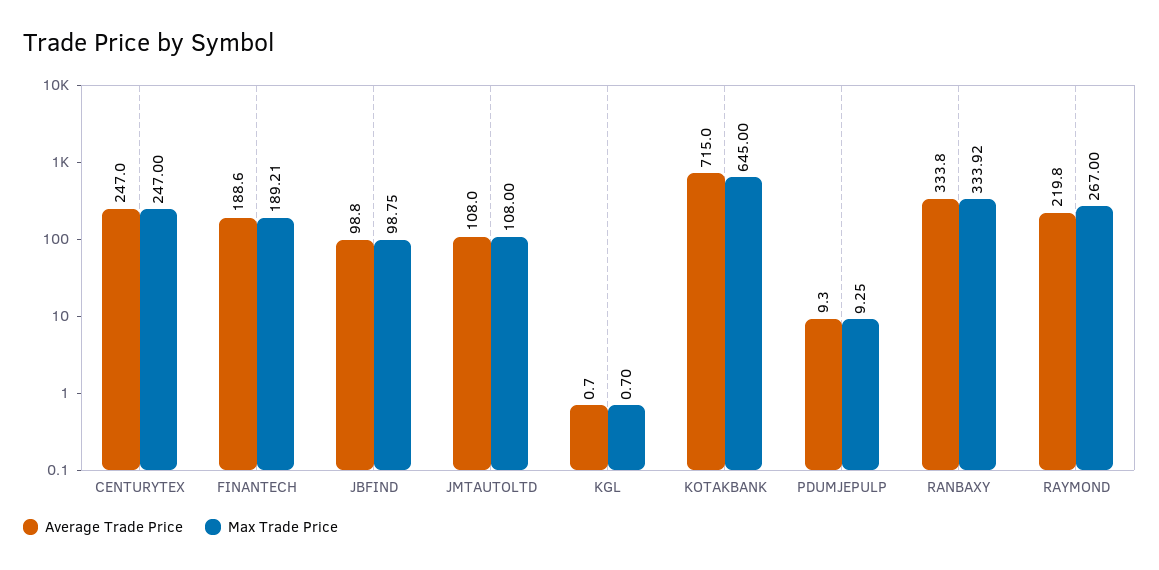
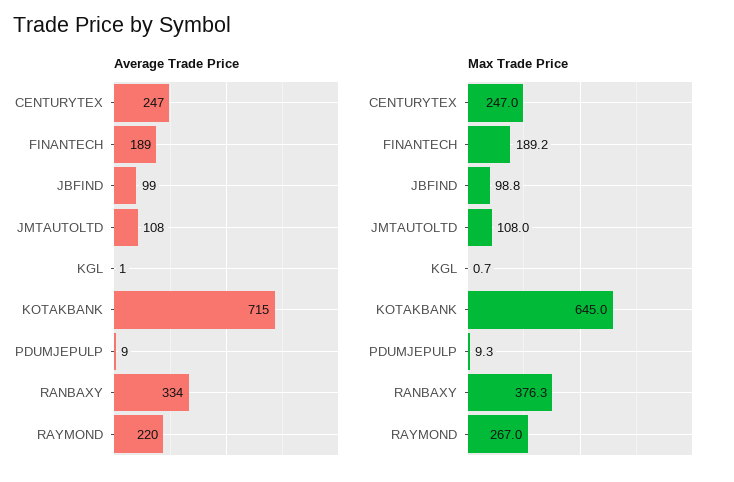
Max Trade Price, RANBAXY: 333.92 -> 376.3

